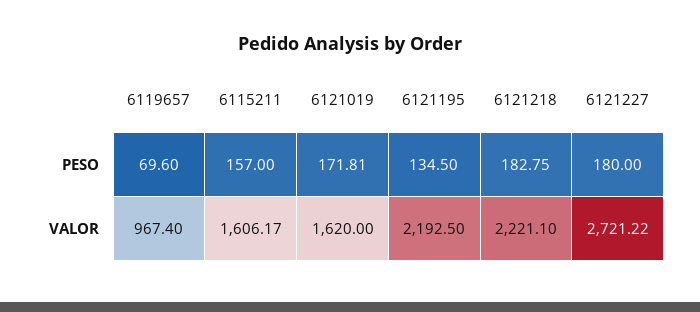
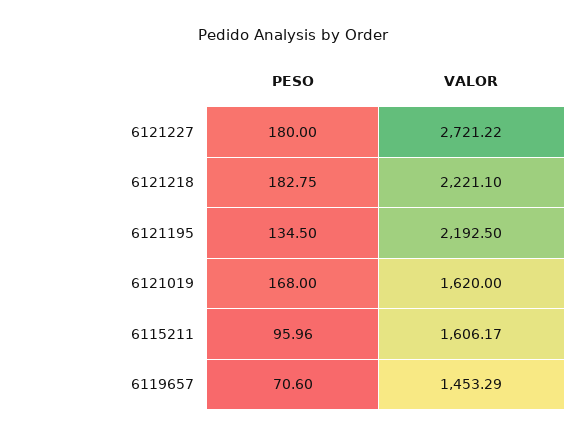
6119657, PESO: 69.6 -> 70.6
6115211, PESO: 157 -> 95.96
6121019, PESO: 171.81 -> 168
6119657, VALOR: 967.4 -> 1453.29

